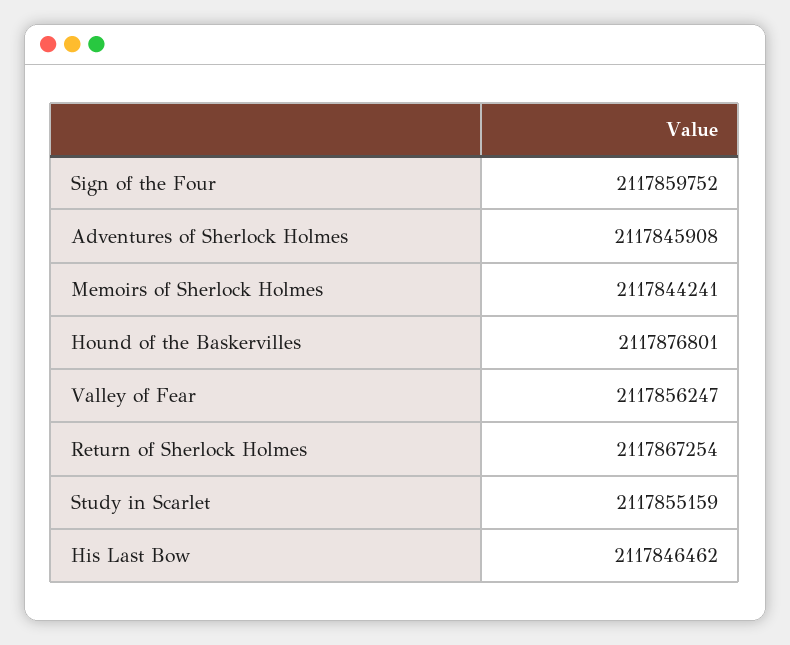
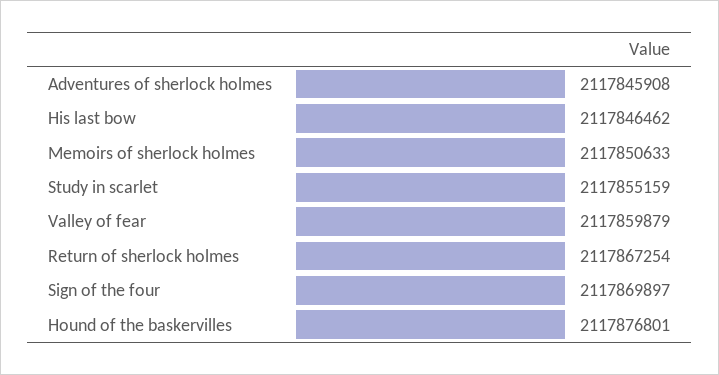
Sign of the Four: 2117859752 -> 2117869897
Memoirs of Sherlock Holmes: 2117844241 -> 2117850633
Valley of Fear: 2117856247 -> 2117859879

